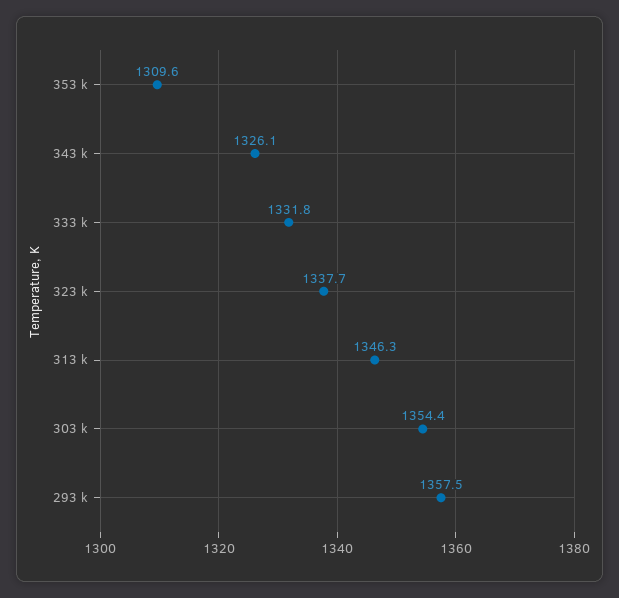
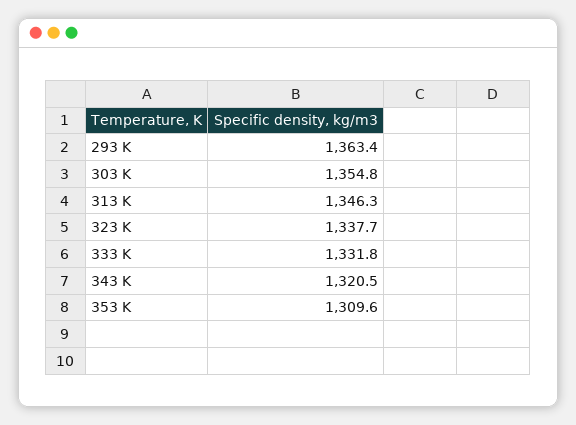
343 k: 1326.1 -> 1320.5
303 k: 1354.4 -> 1354.8
293 k: 1357.5 -> 1363.4

